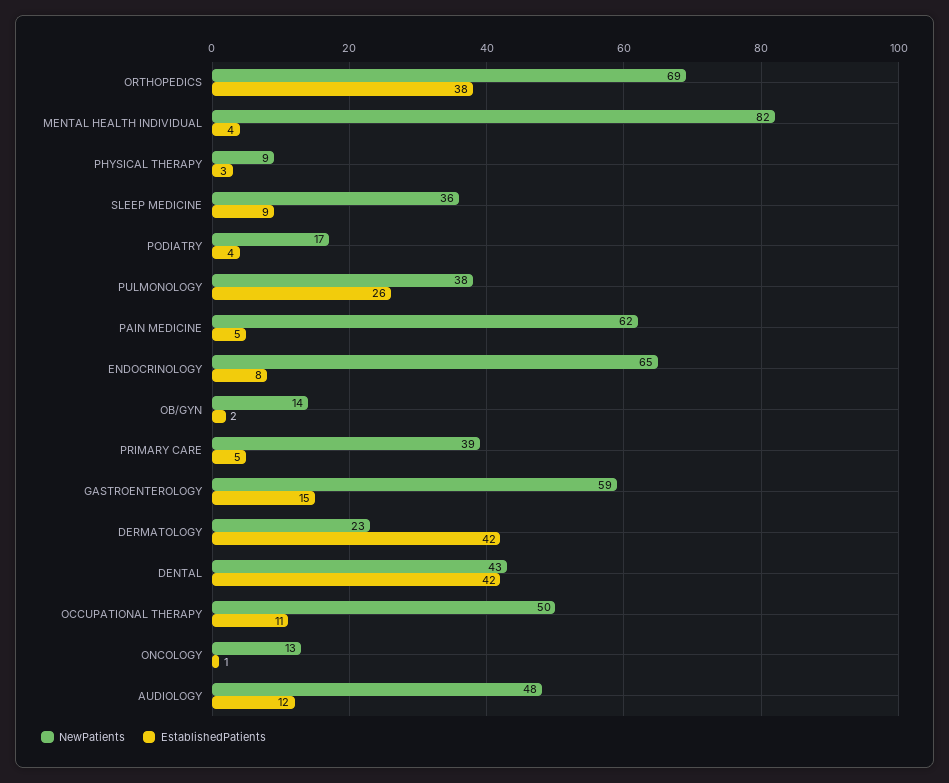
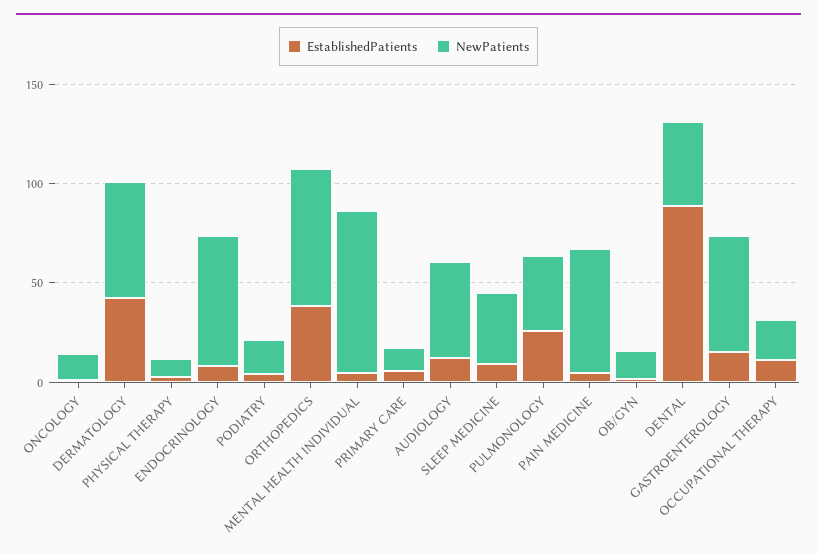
NewPatients, PRIMARY CARE: 39 -> 10
NewPatients, DERMATOLOGY: 23 -> 60
EstablishedPatients, DENTAL: 42 -> 90
NewPatients, OCCUPATIONAL THERAPY: 50 -> 20

